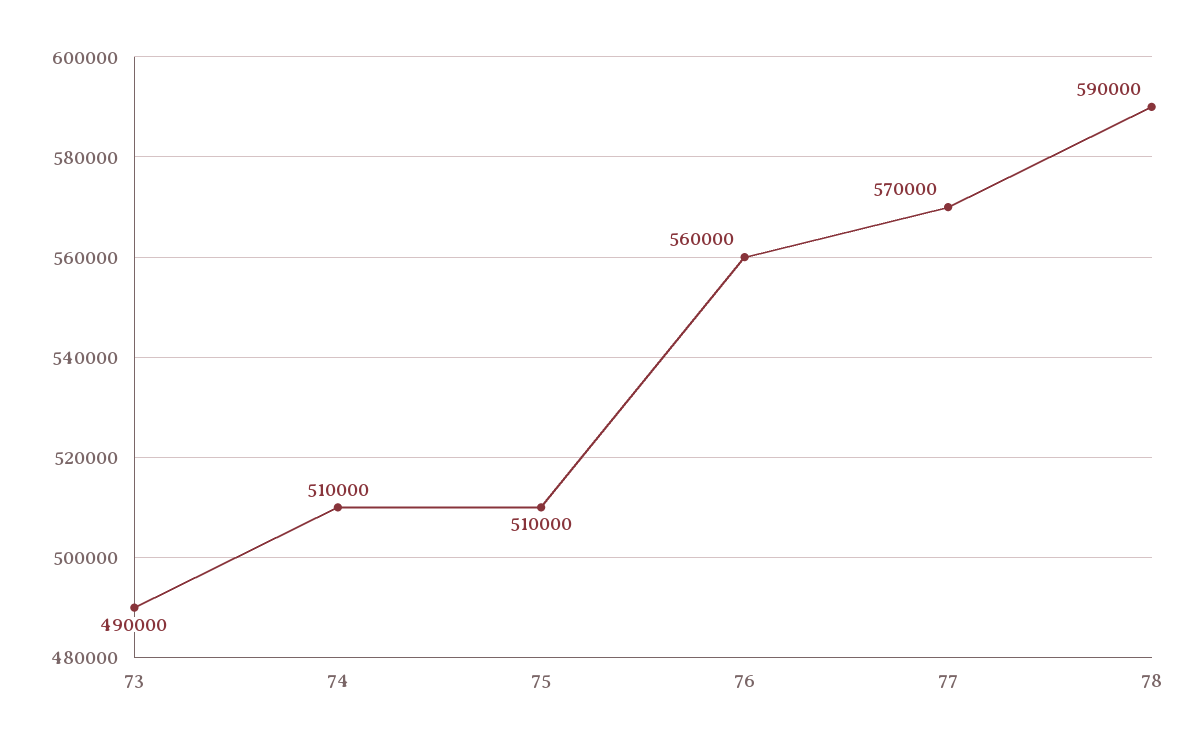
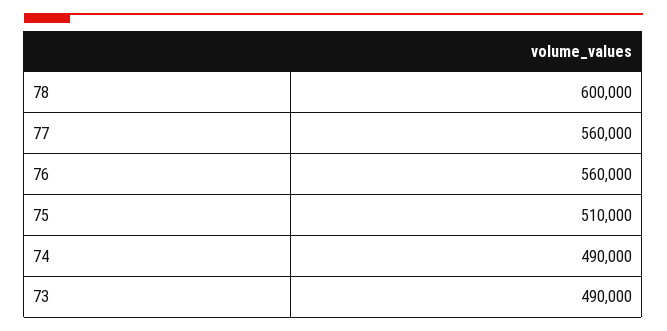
74: 510000 -> 490000
77: 570000 -> 560000
78: 590000 -> 600000

